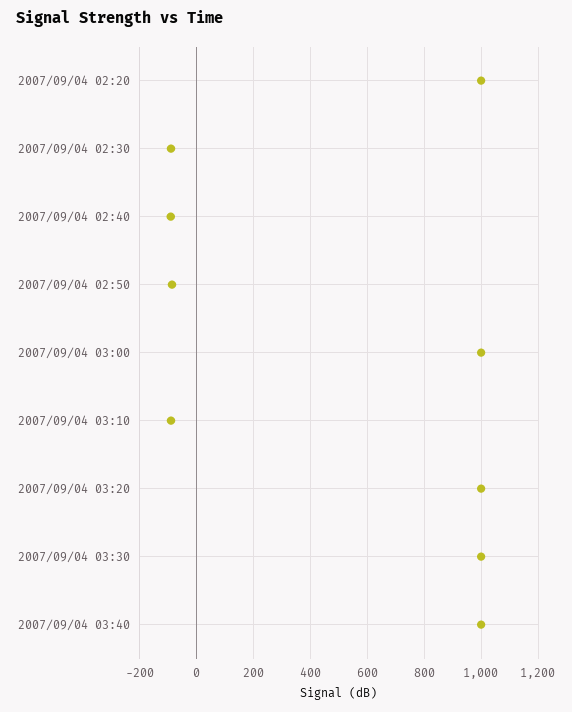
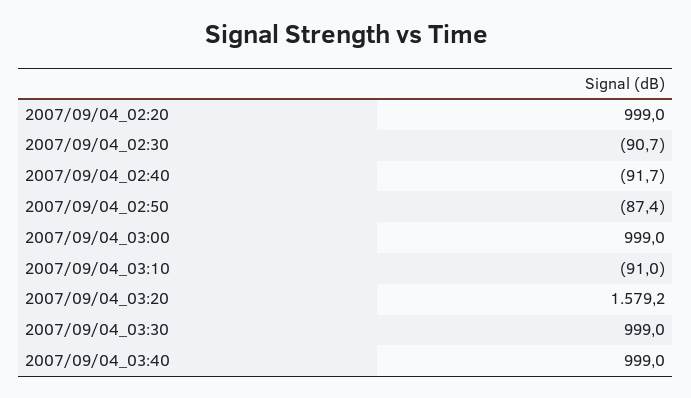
2007/09/04 03:20: 1000 -> 1579.2

